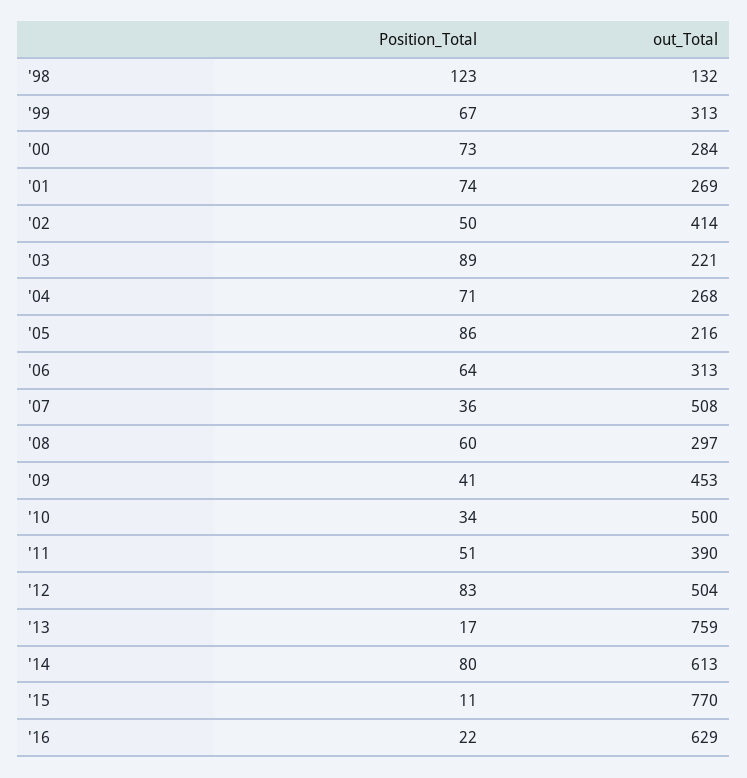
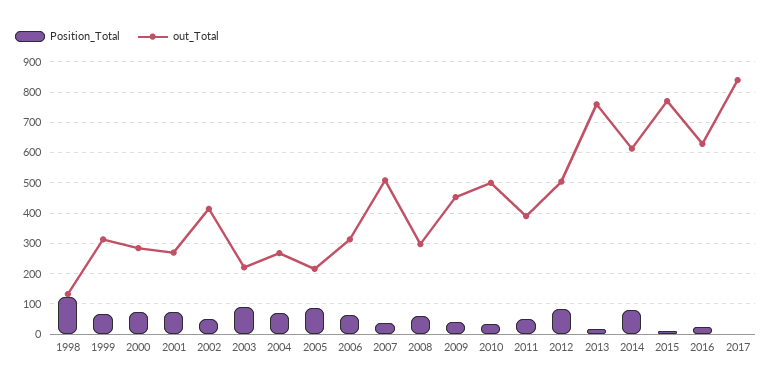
Position_Total, 2017: none -> 0
out_Total, 2017: none -> 840

